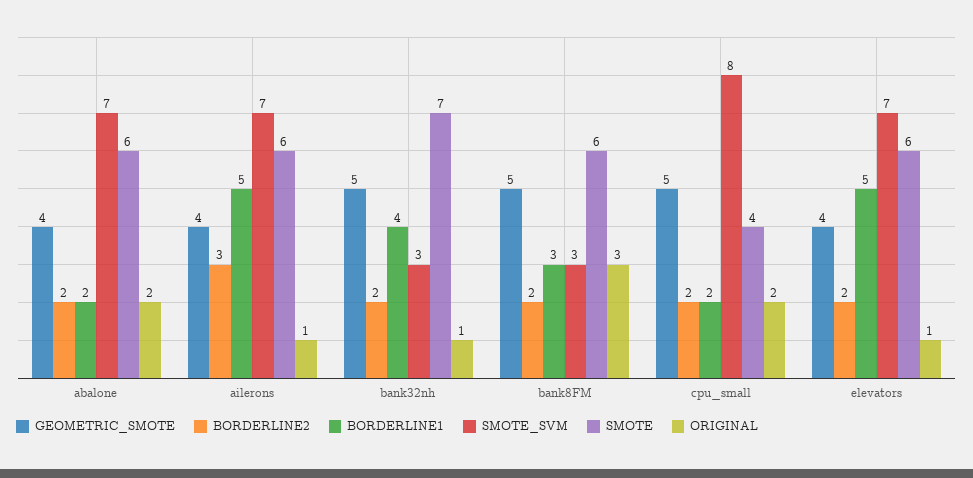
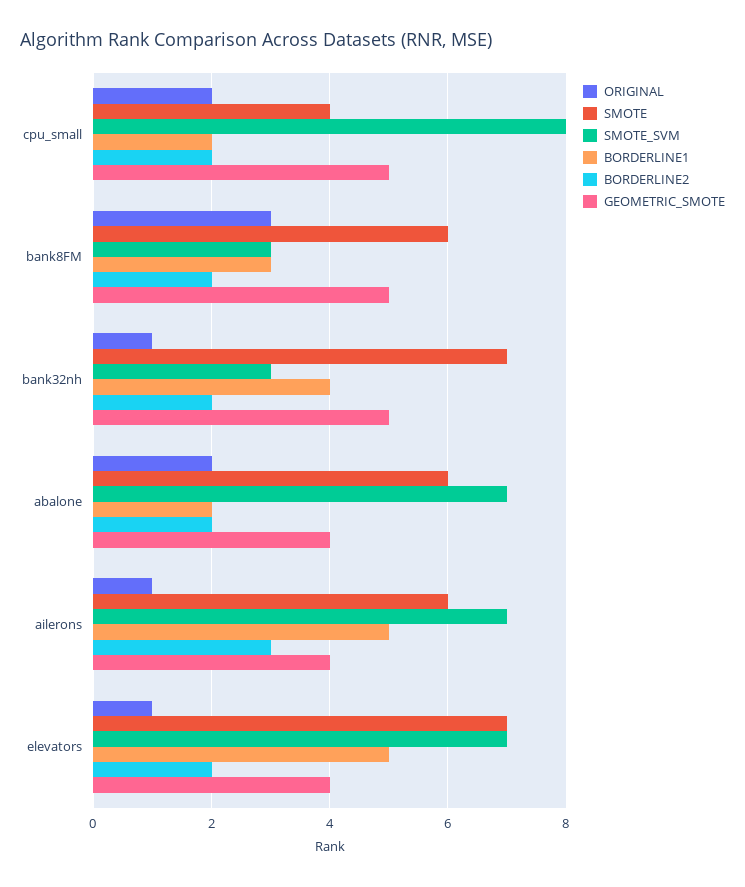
SMOTE, elevators: 6 -> 7

